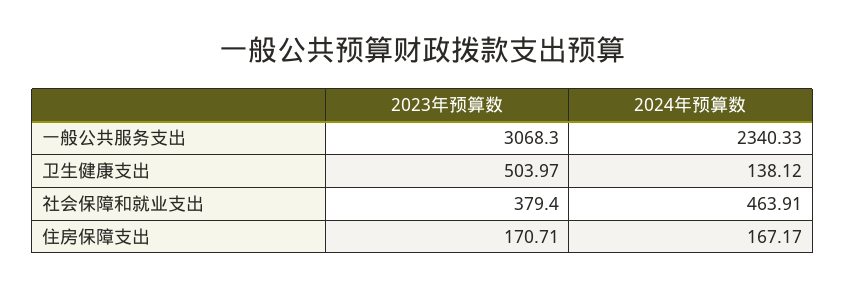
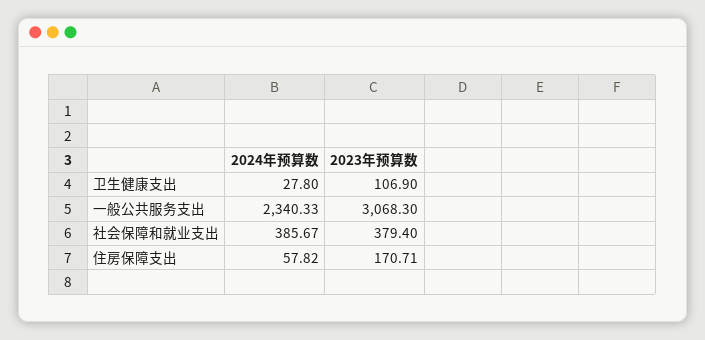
2023年预算数, 卫生健康支出: 503.97 -> 106.9
2024年预算数, 卫生健康支出: 138.12 -> 27.8
2024年预算数, 社会保障和就业支出: 463.91 -> 385.67
2024年预算数, 住房保障支出: 167.17 -> 57.82

